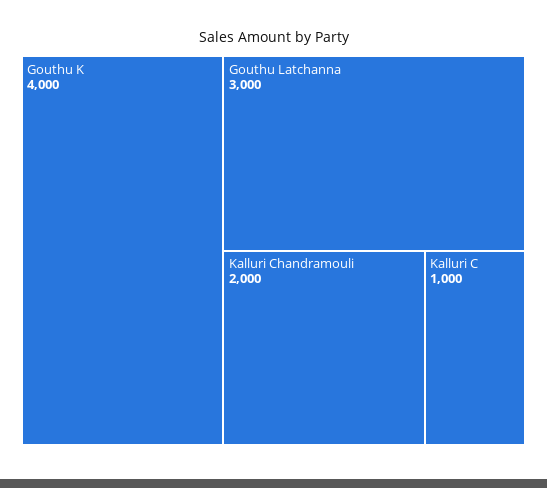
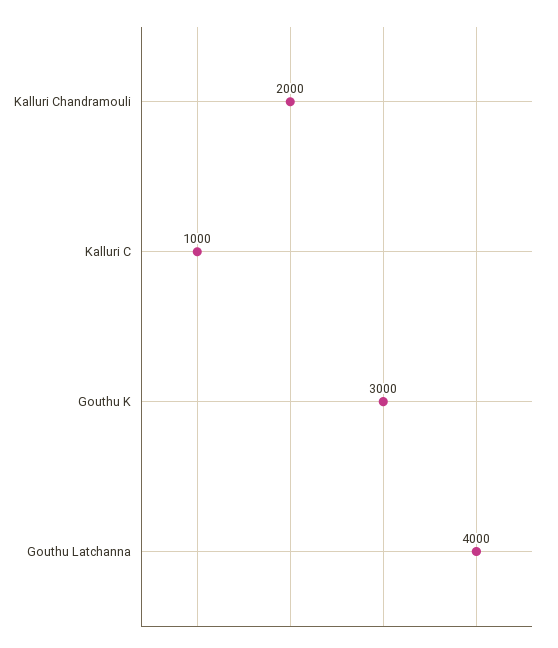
Gouthu K: 4000 -> 3000
Gouthu Latchanna: 3000 -> 4000

